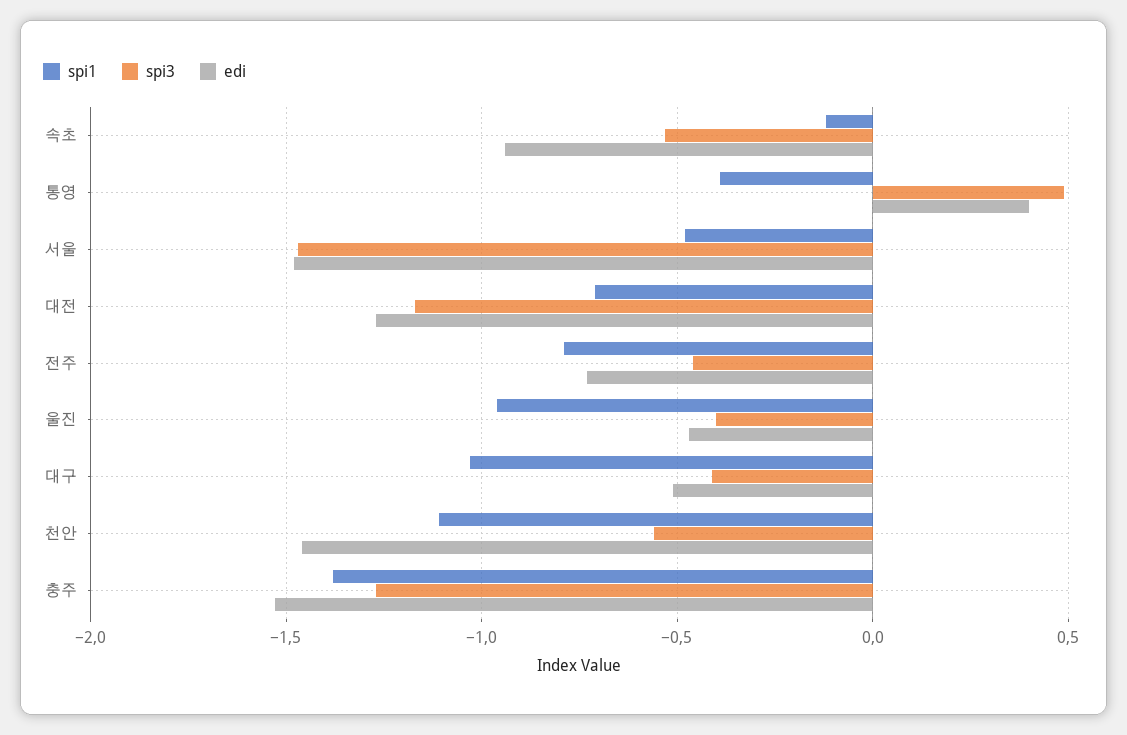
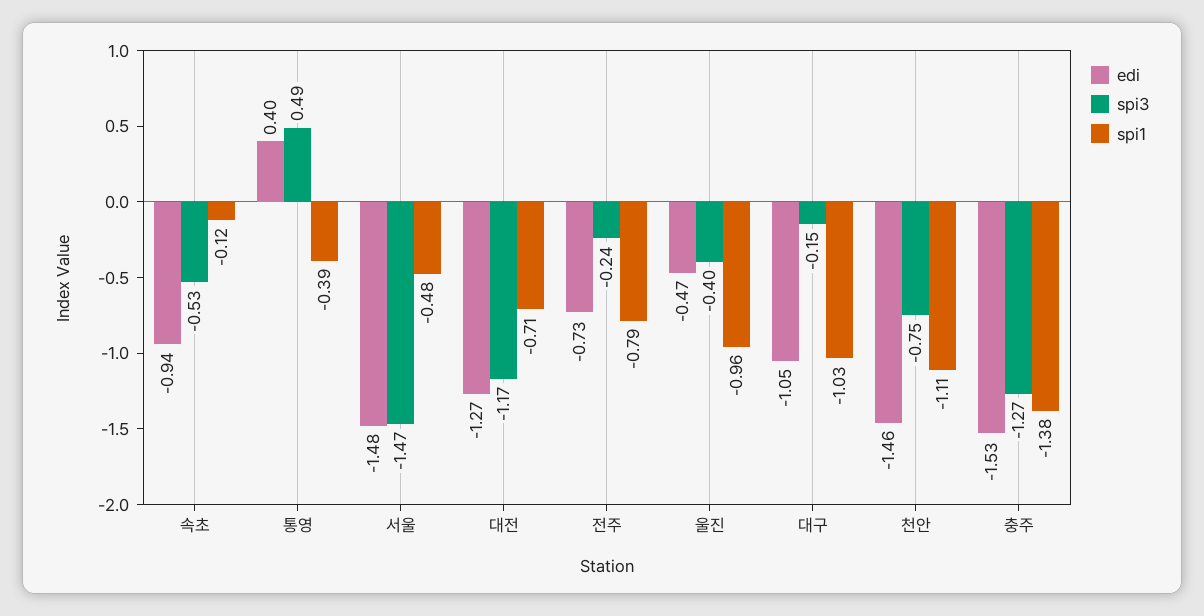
spi3, 전주: -0.45 -> -0.24
spi3, 대구: -0.4 -> -0.15
edi, 대구: -0.5 -> -1.05
spi3, 천안: -0.55 -> -0.75

